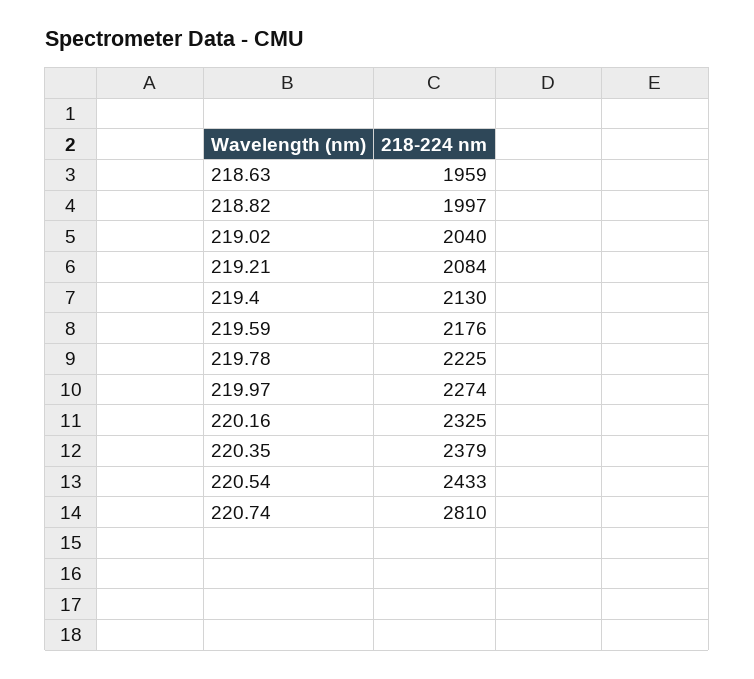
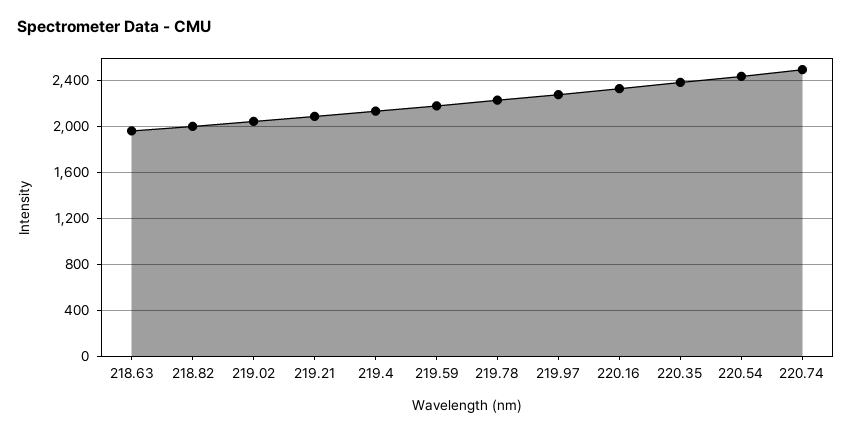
220.74: 2810 -> 2500

